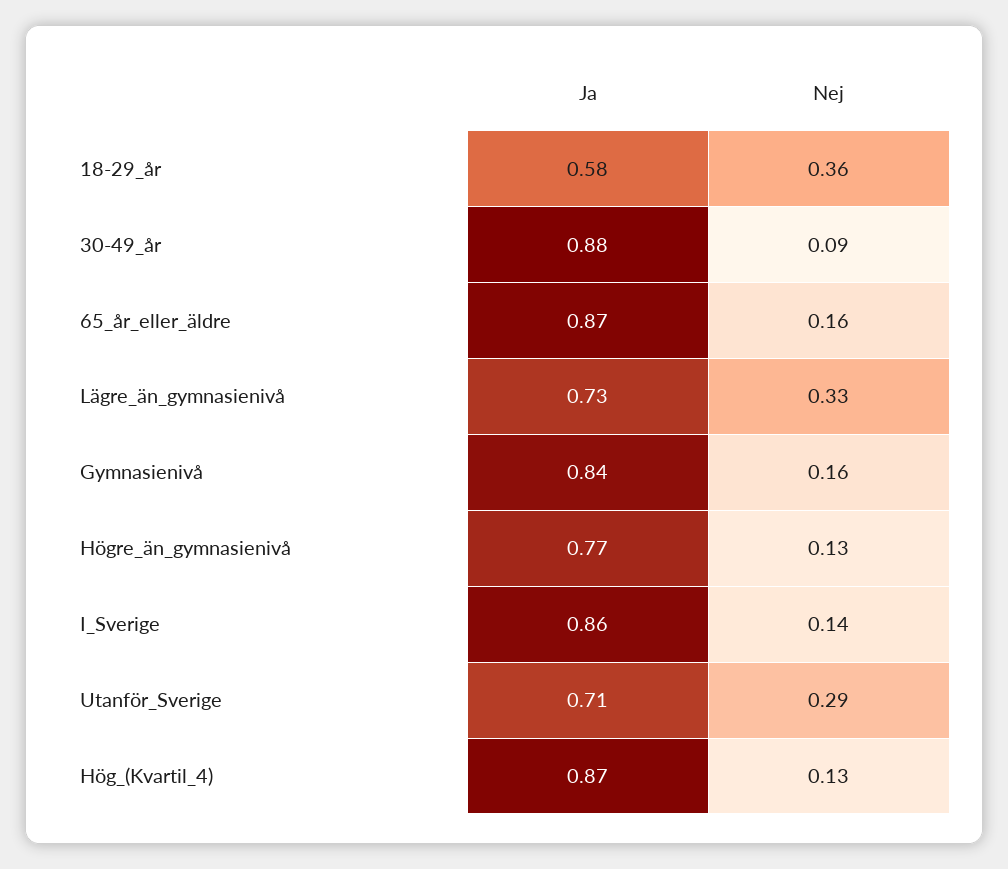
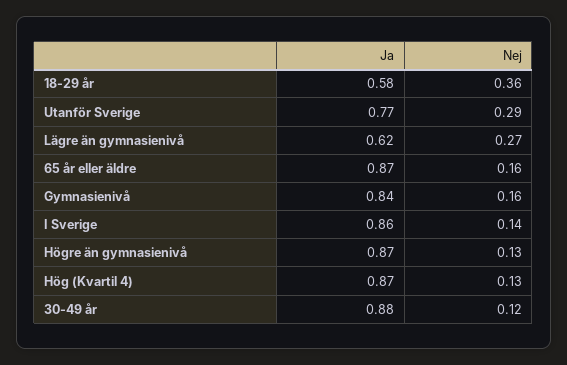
Nej, 30-49_år: 0.09 -> 0.12
Ja, Lägre_än_gymnasienivå: 0.73 -> 0.62
Nej, Lägre_än_gymnasienivå: 0.33 -> 0.27
Ja, Högre_än_gymnasienivå: 0.77 -> 0.87
Ja, Utanför_Sverige: 0.71 -> 0.77

